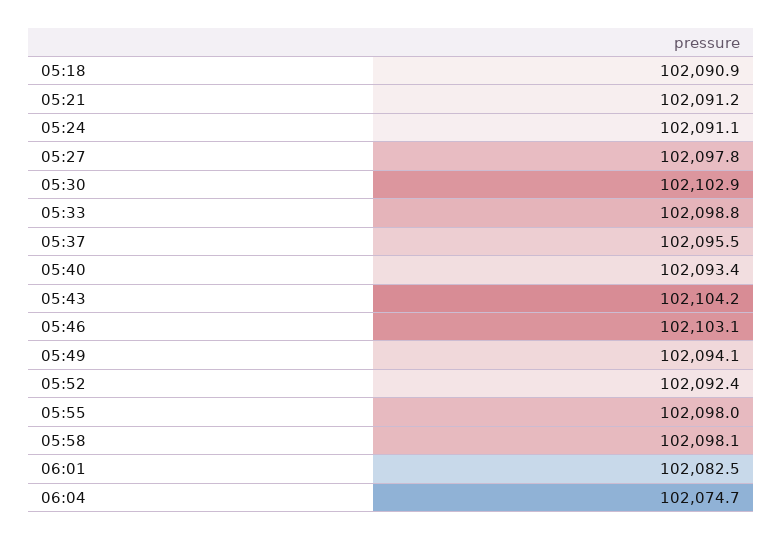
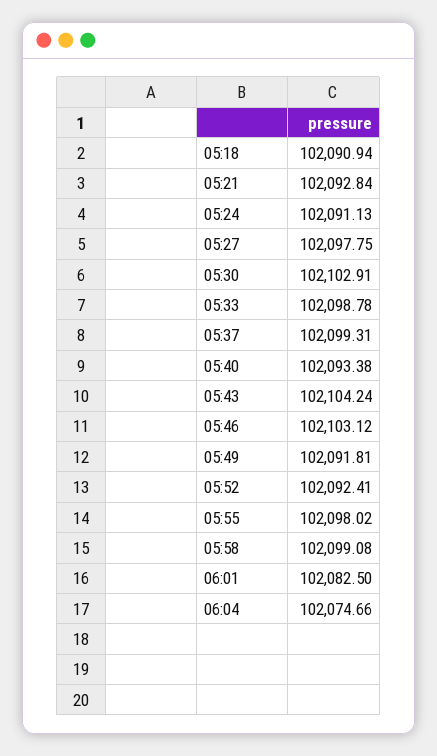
05:21: 102091.2 -> 102092.84
05:37: 102095.5 -> 102099.31
05:49: 102094.1 -> 102091.81
05:58: 102098.1 -> 102099.08

